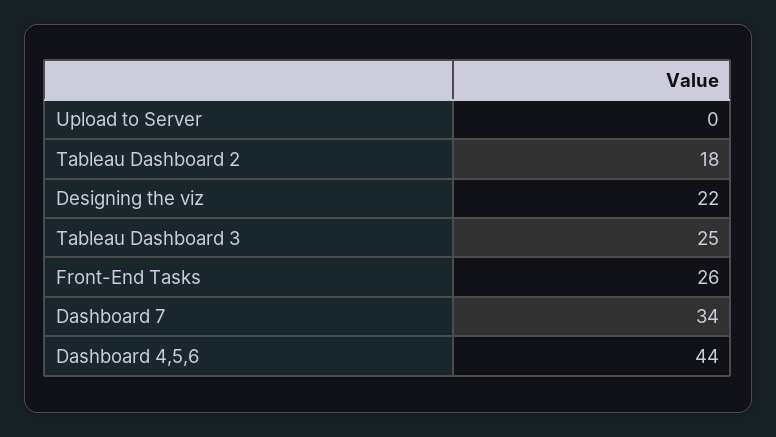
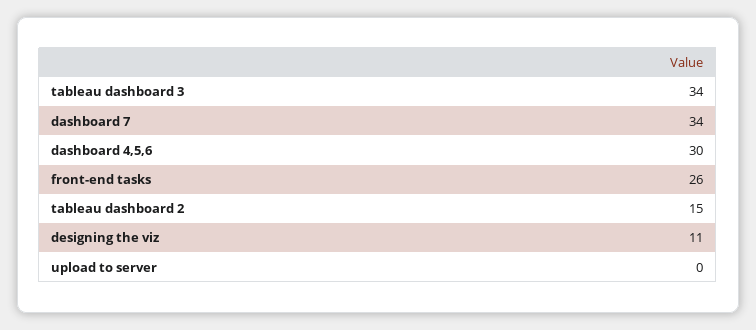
Tableau Dashboard 2: 18 -> 15
Designing the viz: 22 -> 11
Tableau Dashboard 3: 25 -> 34
Dashboard 4,5,6: 44 -> 30

